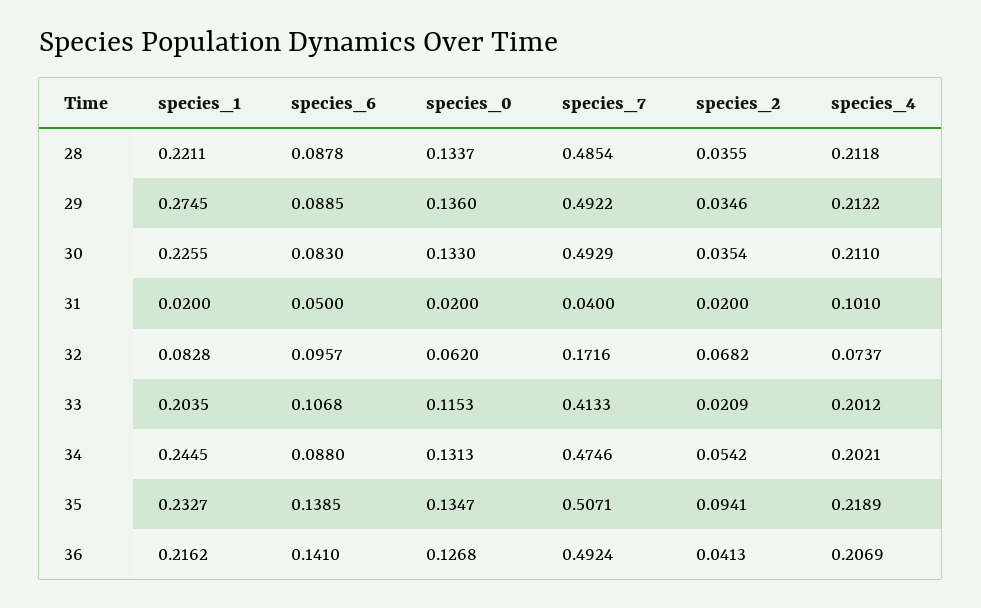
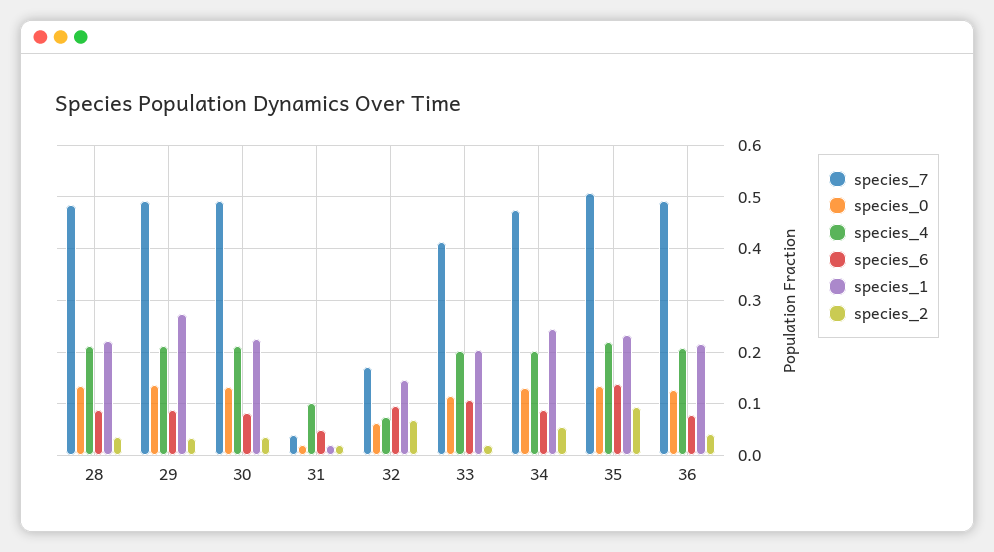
species_1, 32: 0.0828 -> 0.14
species_6, 36: 0.141 -> 0.08

